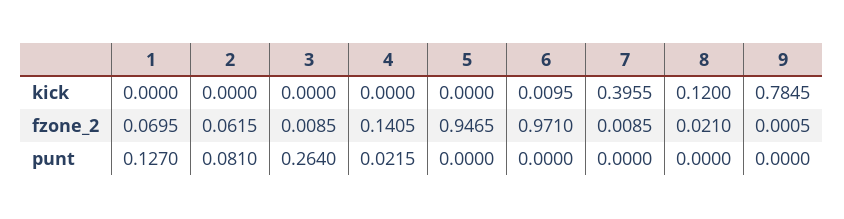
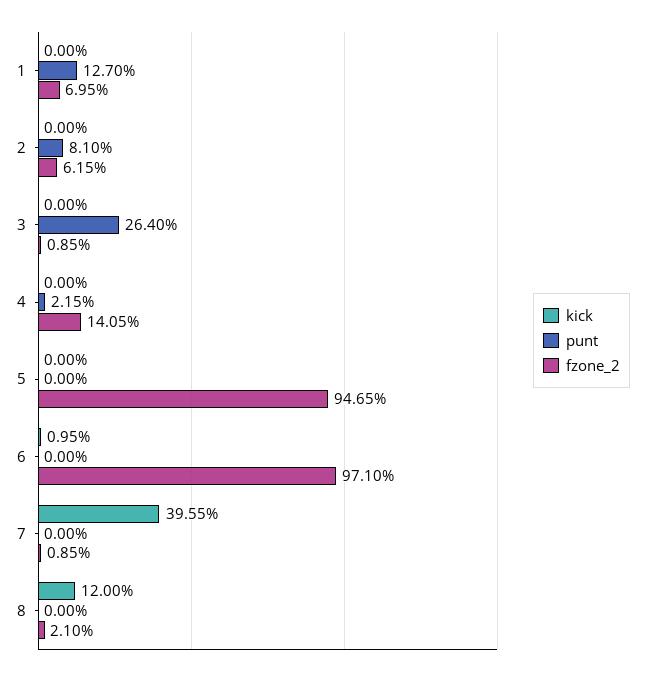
kick, 9: 0.7845 -> none
fzone_2, 9: 0.0005 -> none
punt, 9: 0 -> none

